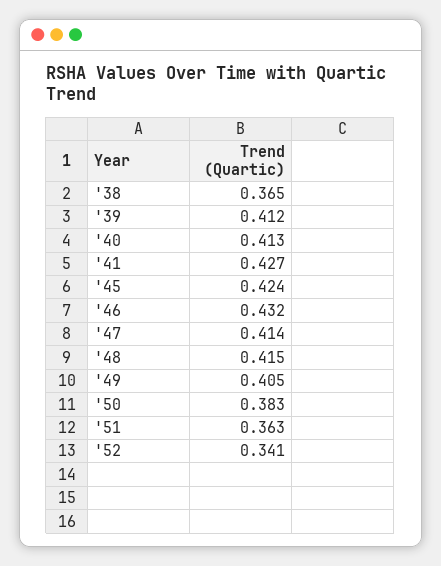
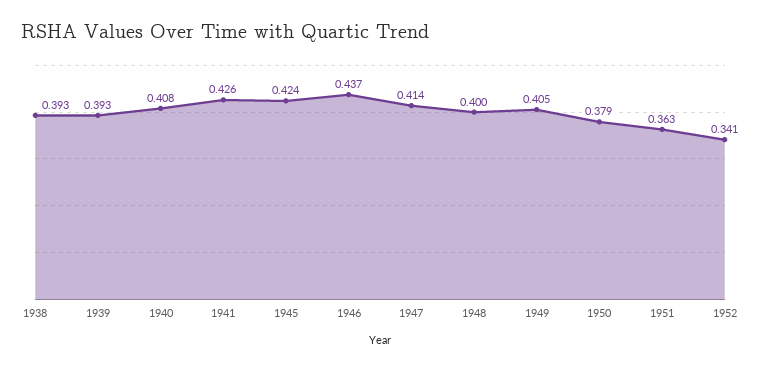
'38: 0.365 -> 0.393
'39: 0.412 -> 0.393
'40: 0.413 -> 0.408
'41: 0.427 -> 0.426
'46: 0.432 -> 0.437
'48: 0.415 -> 0.4
'50: 0.383 -> 0.379

